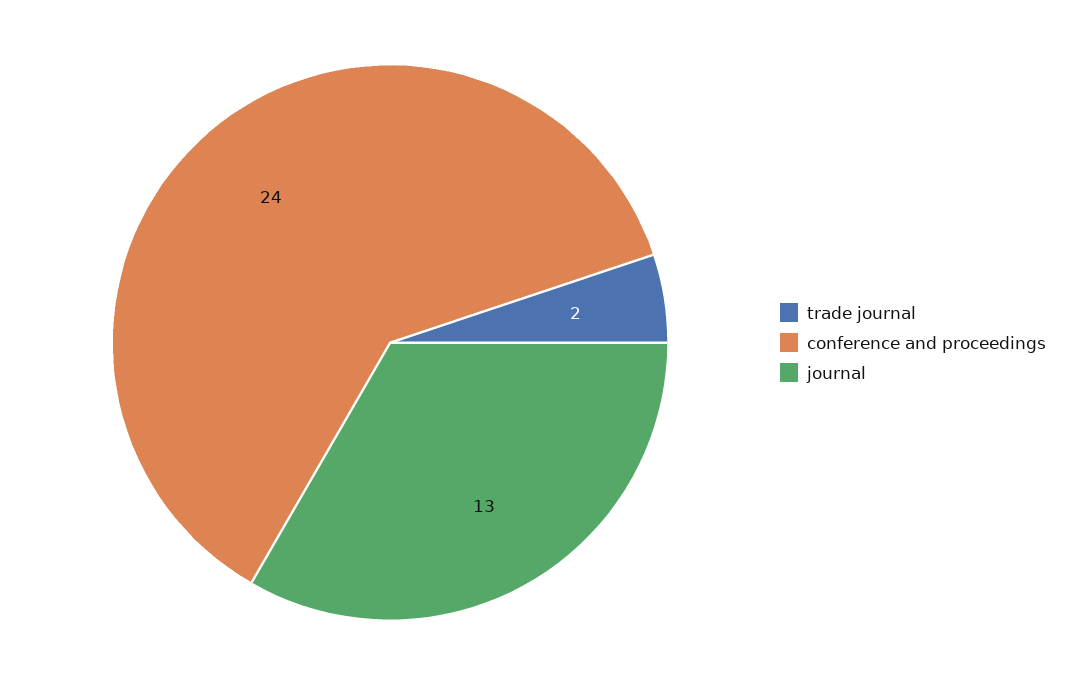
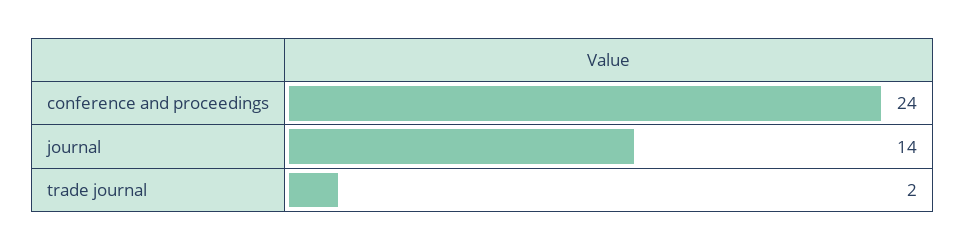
journal: 13 -> 14

